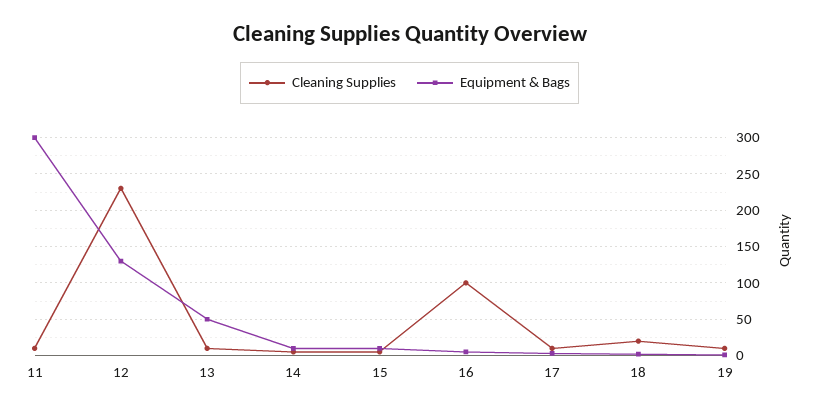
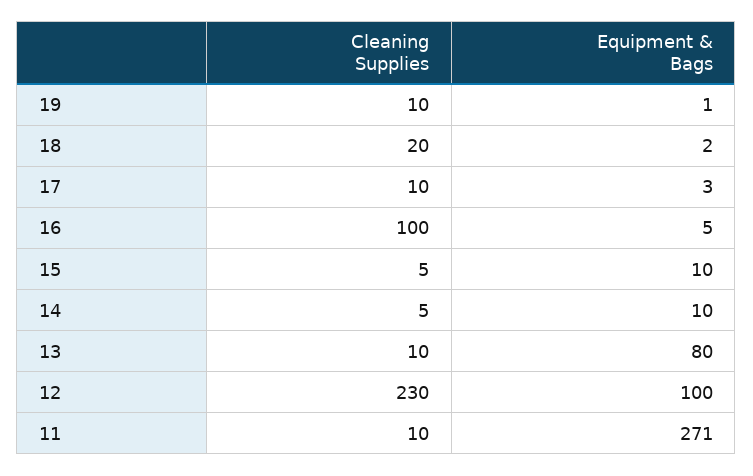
Equipment & Bags, 11: 300 -> 271
Equipment & Bags, 12: 130 -> 100
Equipment & Bags, 13: 50 -> 80

